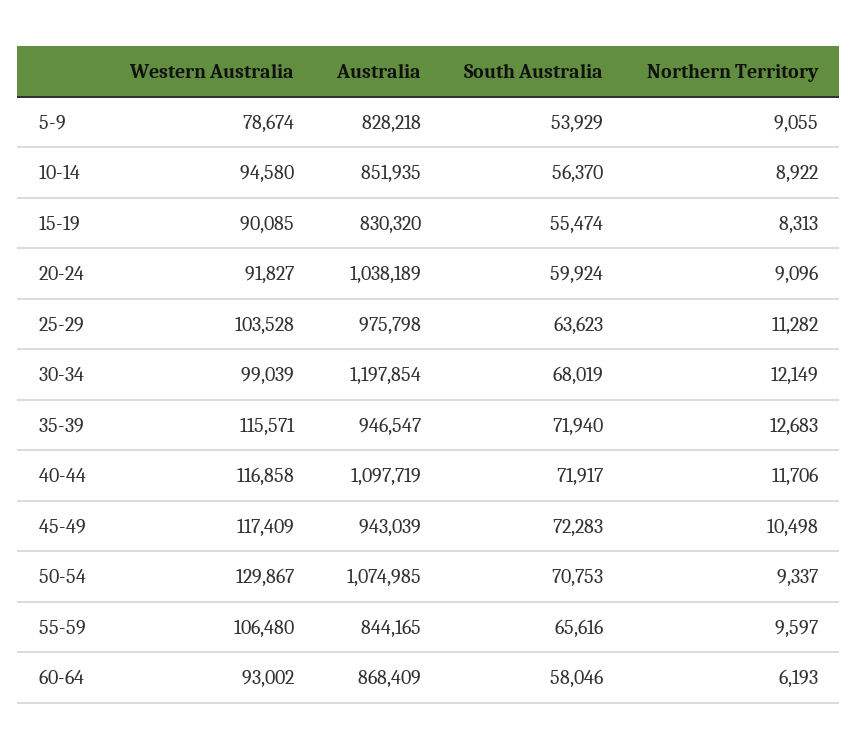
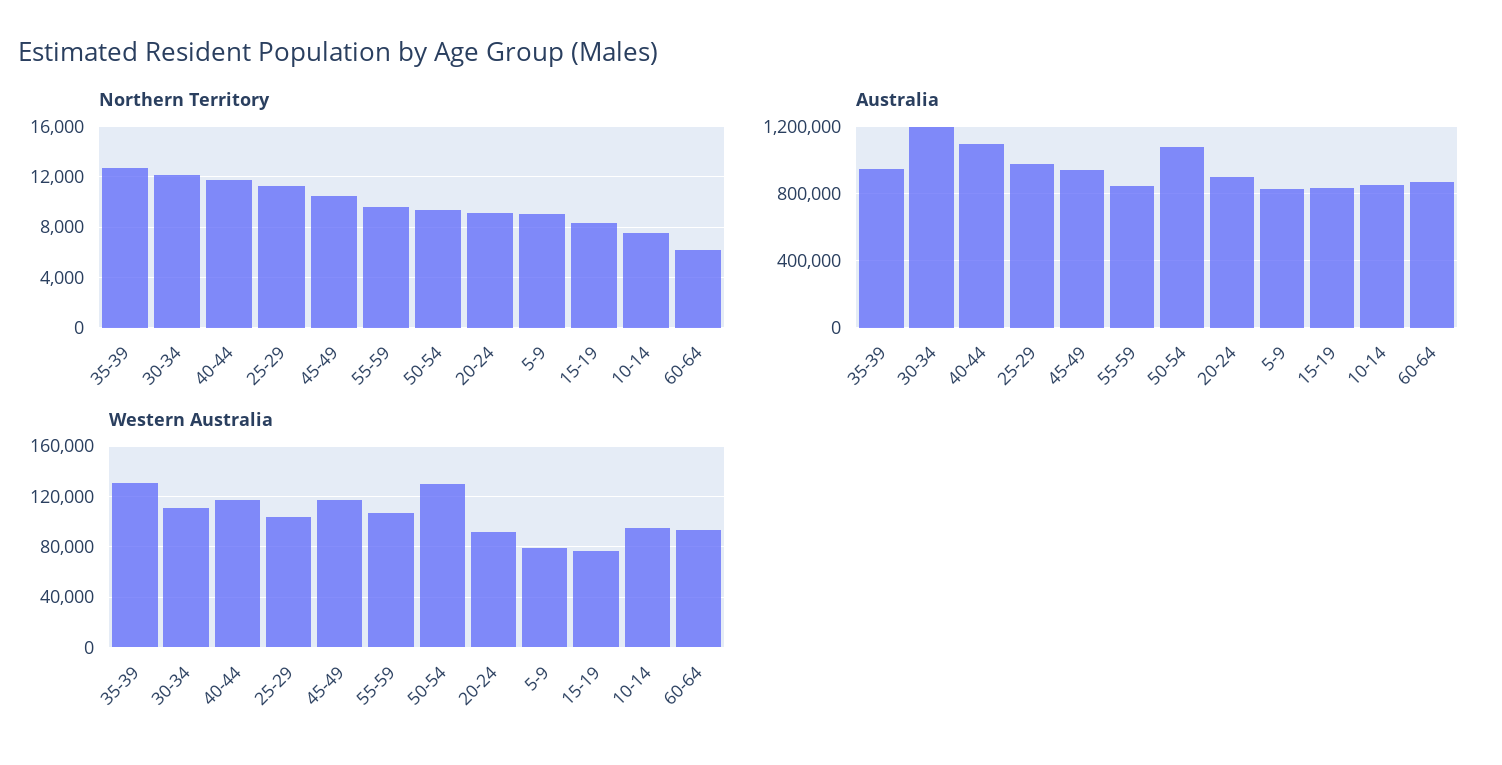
South Australia, 5-9: 53929 -> none
South Australia, 10-14: 56370 -> none
Northern Territory, 10-14: 8922 -> 7500
Western Australia, 15-19: 90085 -> 75000
South Australia, 15-19: 55474 -> none
Australia, 20-24: 1038189 -> 900000
South Australia, 20-24: 59924 -> none
South Australia, 25-29: 63623 -> none
Western Australia, 30-34: 99039 -> 110000
South Australia, 30-34: 68019 -> none
Western Australia, 35-39: 115571 -> 130000
South Australia, 35-39: 71940 -> none
South Australia, 40-44: 71917 -> none
South Australia, 45-49: 72283 -> none
South Australia, 50-54: 70753 -> none
South Australia, 55-59: 65616 -> none
South Australia, 60-64: 58046 -> none

